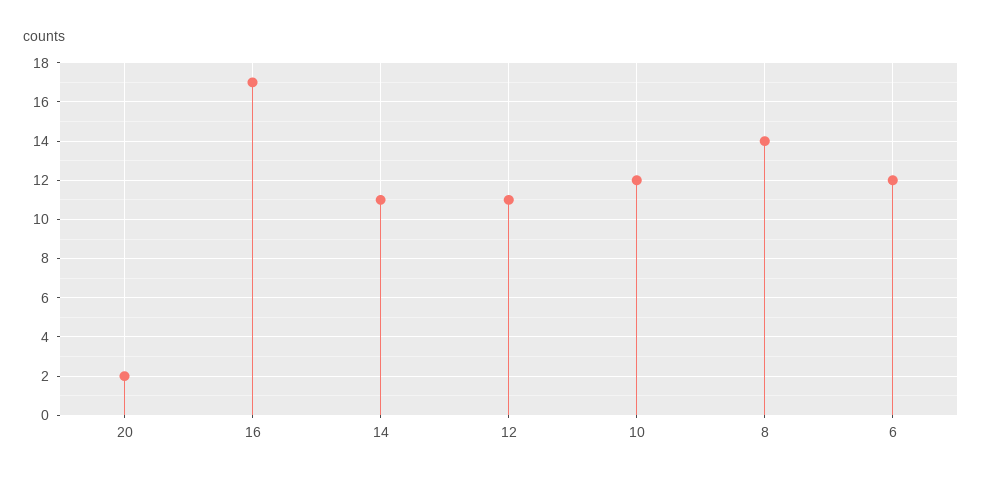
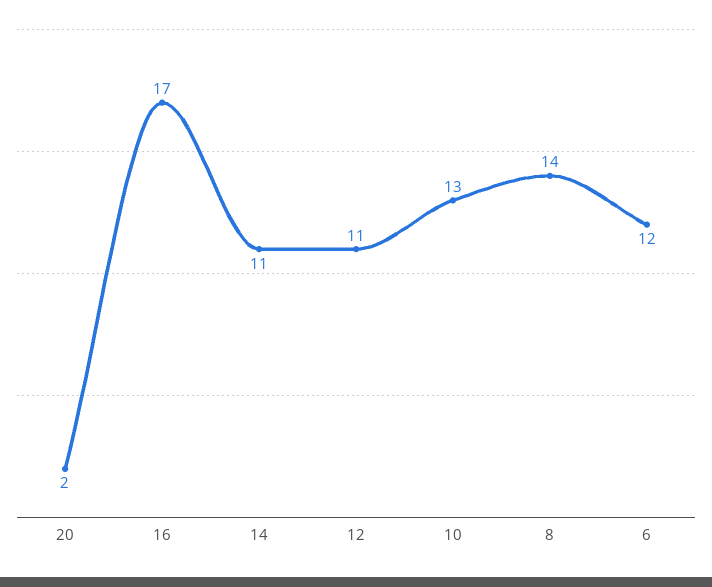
10: 12 -> 13

